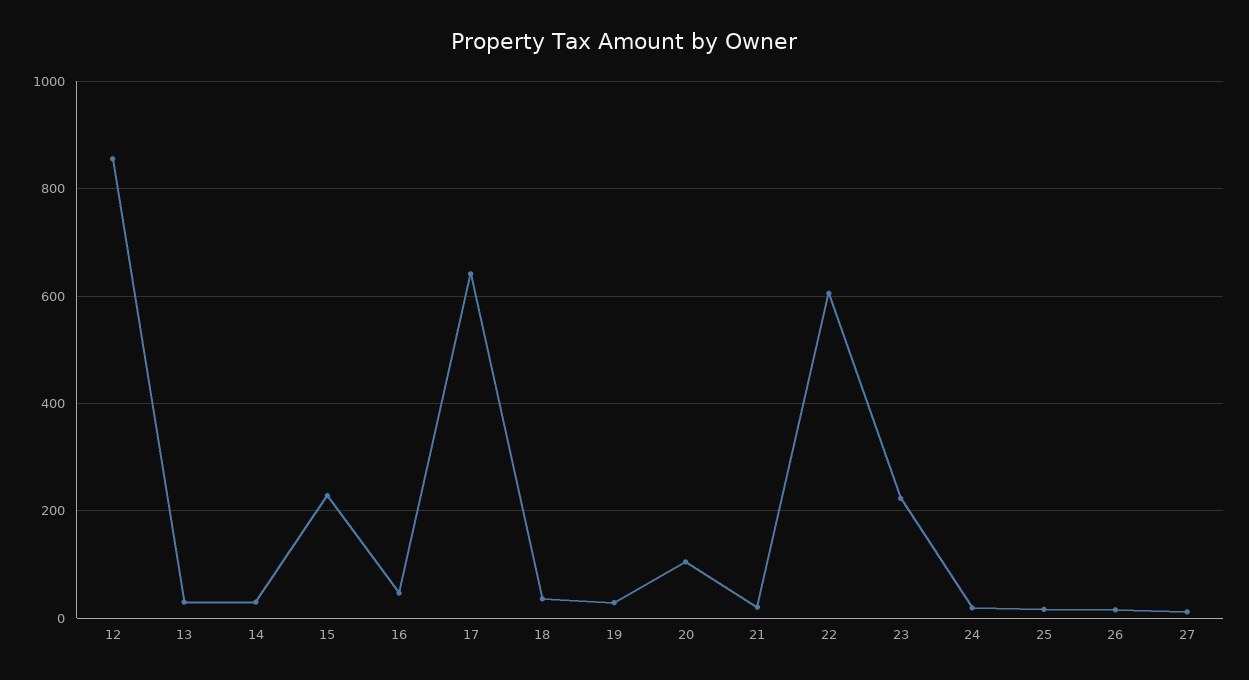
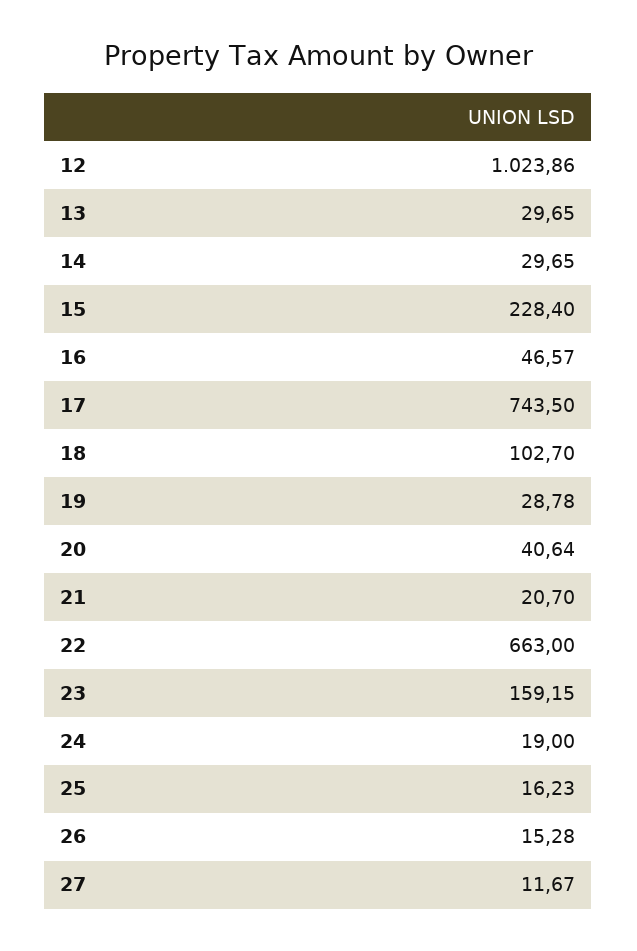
12: 860 -> 1023.86
17: 640 -> 743.5
18: 40 -> 102.7
20: 100 -> 40.64
22: 600 -> 663
23: 220 -> 159.15

